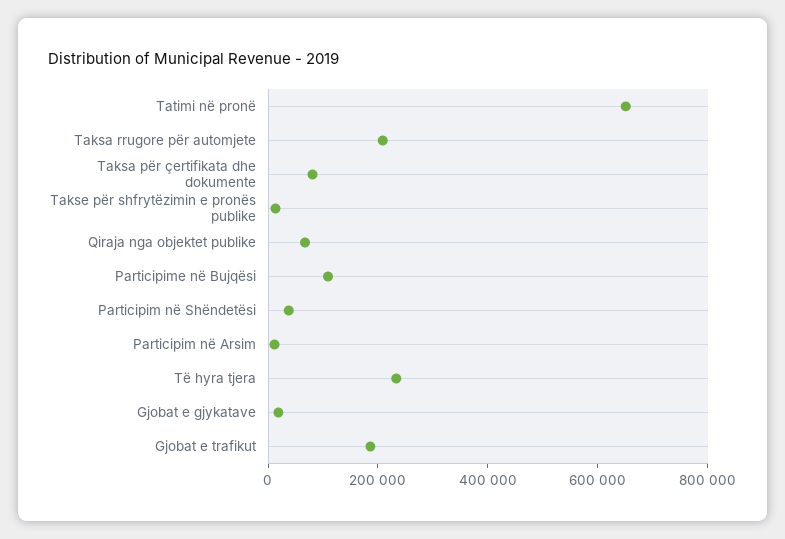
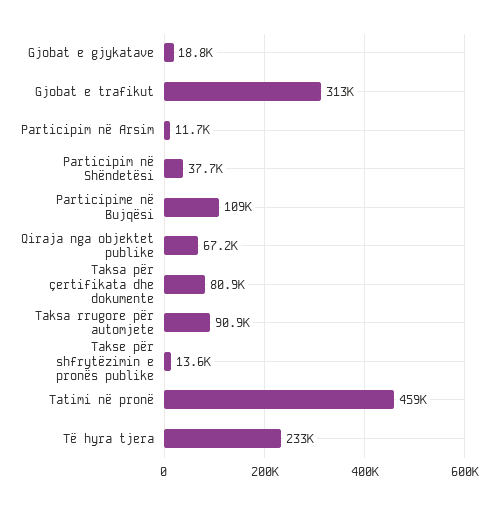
Tatimi në pronë: 650000 -> 459000
Taksa rrugore për automjete: 200000 -> 90900
Gjobat e trafikut: 200000 -> 313000

